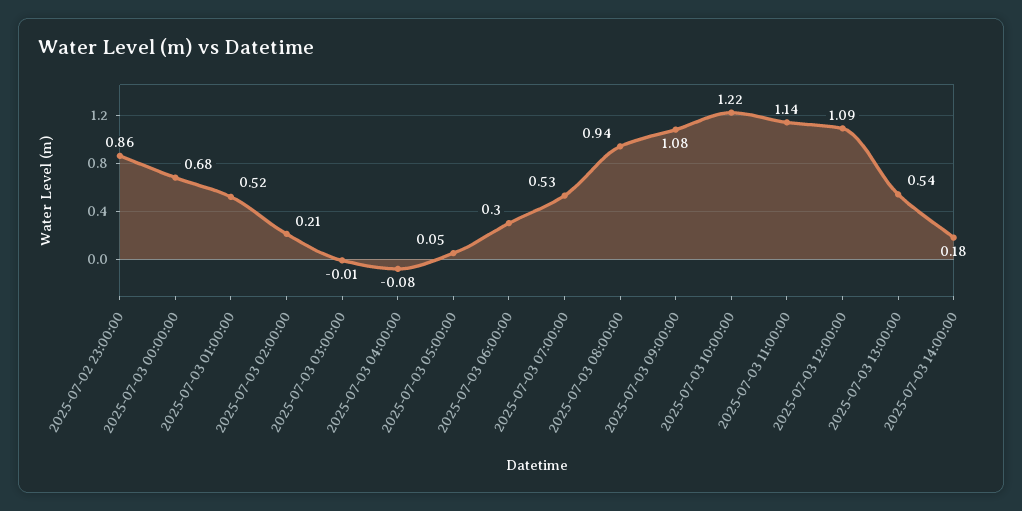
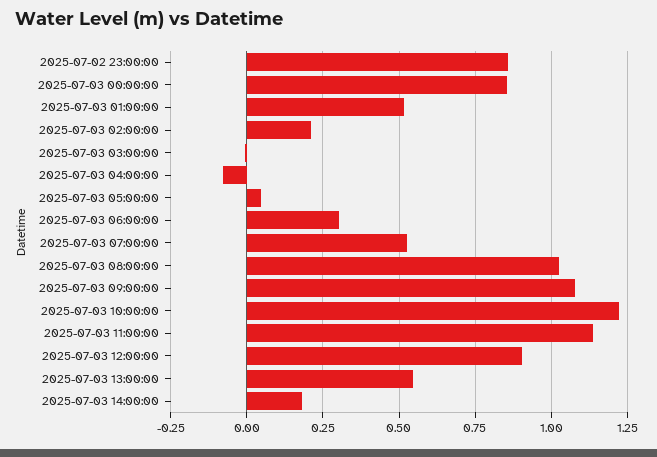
2025-07-03 00:00:00: 0.68 -> 0.85
2025-07-03 08:00:00: 0.94 -> 1.025
2025-07-03 12:00:00: 1.09 -> 0.9

